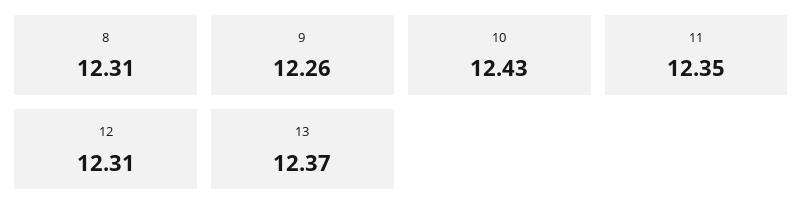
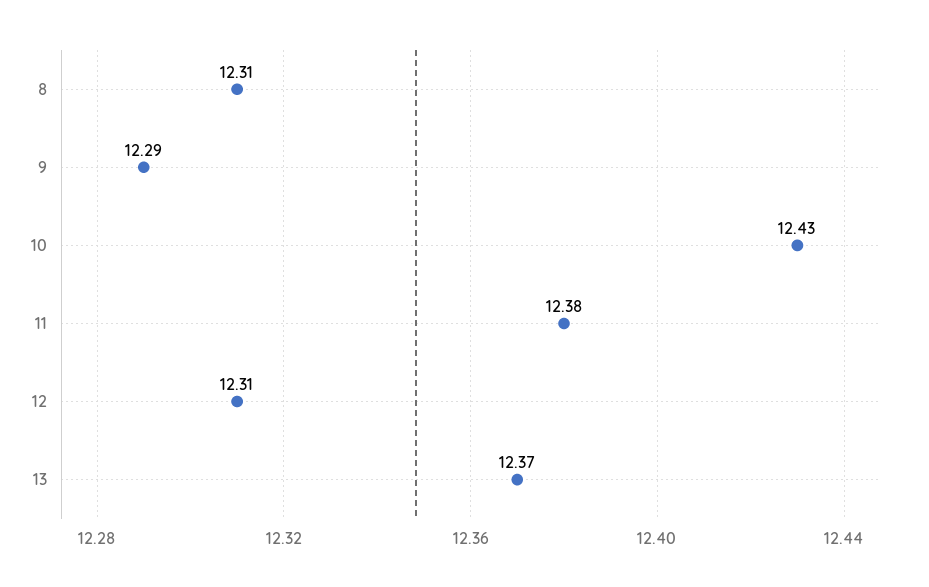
9: 12.26 -> 12.29
11: 12.35 -> 12.38

